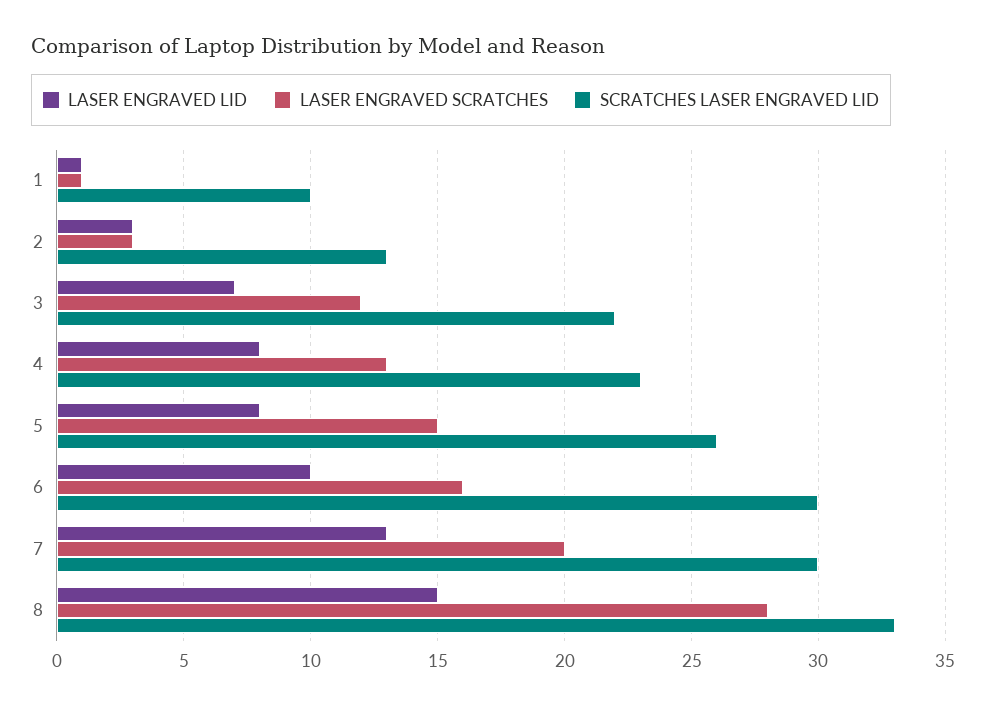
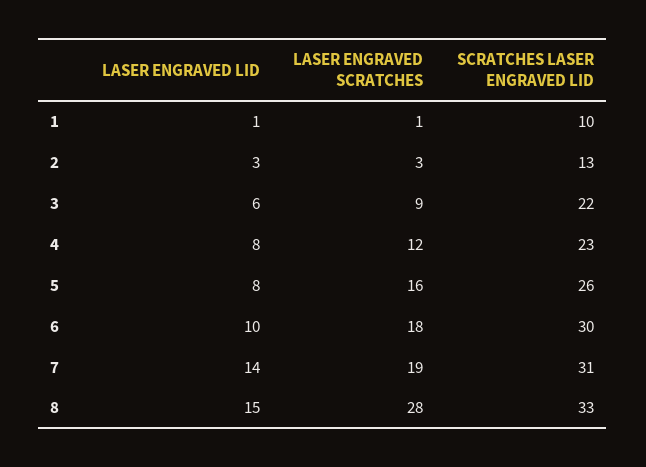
LASER ENGRAVED LID, 3: 7 -> 6
LASER ENGRAVED SCRATCHES, 3: 12 -> 9
LASER ENGRAVED SCRATCHES, 4: 13 -> 12
LASER ENGRAVED SCRATCHES, 5: 15 -> 16
LASER ENGRAVED SCRATCHES, 6: 16 -> 18
LASER ENGRAVED LID, 7: 13 -> 14
LASER ENGRAVED SCRATCHES, 7: 20 -> 19
SCRATCHES LASER ENGRAVED LID, 7: 30 -> 31

